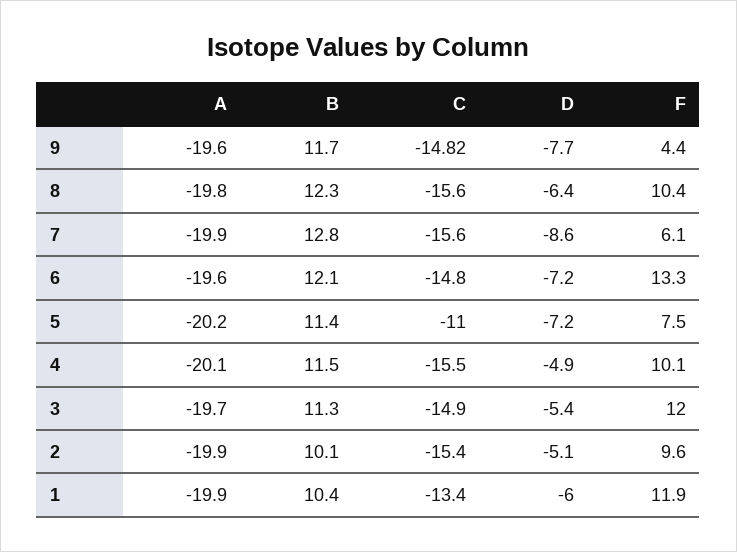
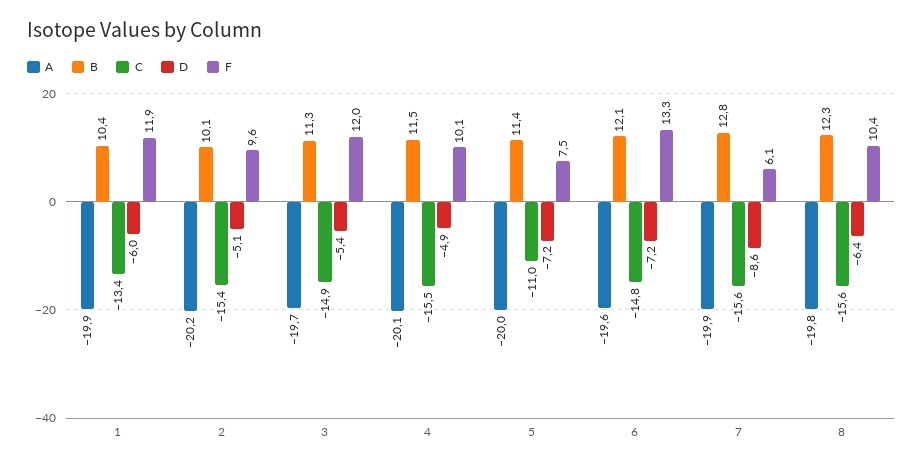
A, 9: -19.6 -> none
B, 9: 11.7 -> none
C, 9: -14.82 -> none
D, 9: -7.7 -> none
F, 9: 4.4 -> none
A, 5: -20.2 -> -20
A, 2: -19.9 -> -20.2

